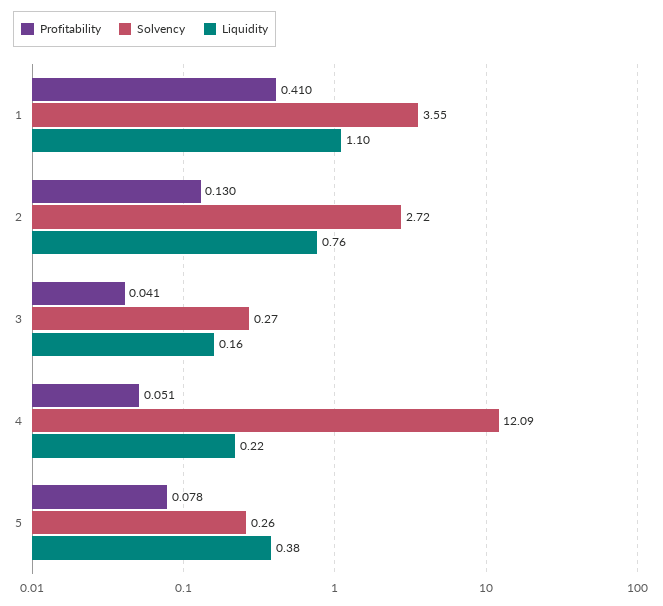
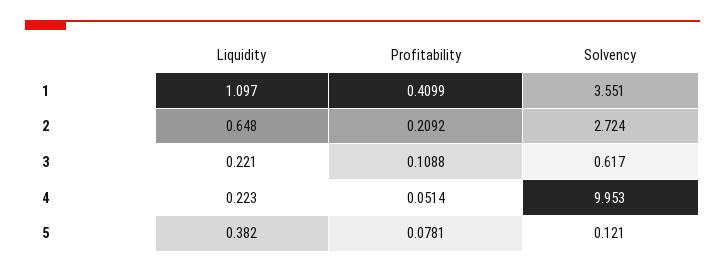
Profitability, 2: 0.13 -> 0.2092
Liquidity, 2: 0.76 -> 0.648
Profitability, 3: 0.041 -> 0.1088
Solvency, 3: 0.27 -> 0.617
Liquidity, 3: 0.16 -> 0.221
Solvency, 4: 12.09 -> 9.953
Solvency, 5: 0.26 -> 0.121

